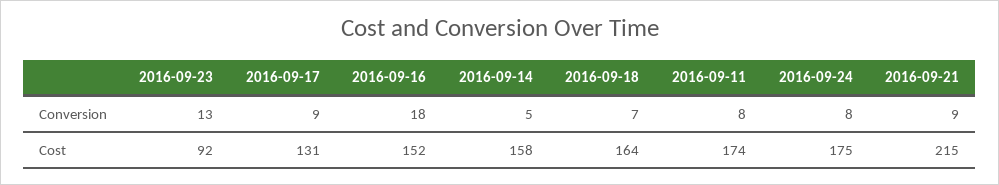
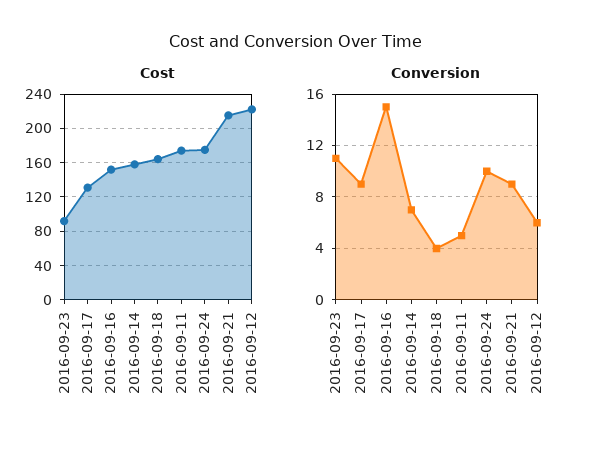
Conversion, 2016-09-23: 13 -> 11
Conversion, 2016-09-16: 18 -> 15
Conversion, 2016-09-14: 5 -> 7
Conversion, 2016-09-18: 7 -> 4
Conversion, 2016-09-11: 8 -> 5
Conversion, 2016-09-24: 8 -> 10
Cost, 2016-09-12: none -> 220
Conversion, 2016-09-12: none -> 6

